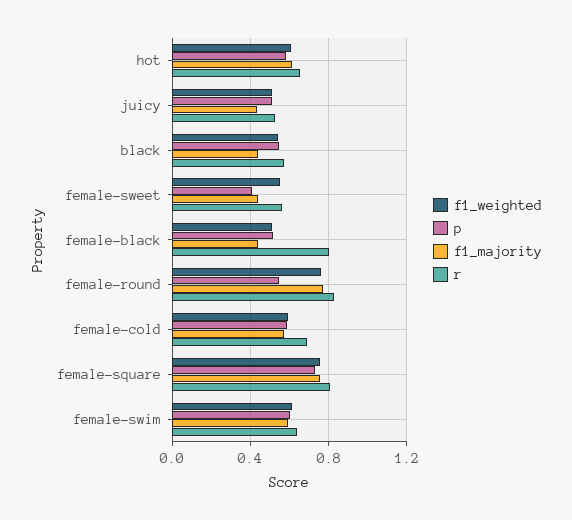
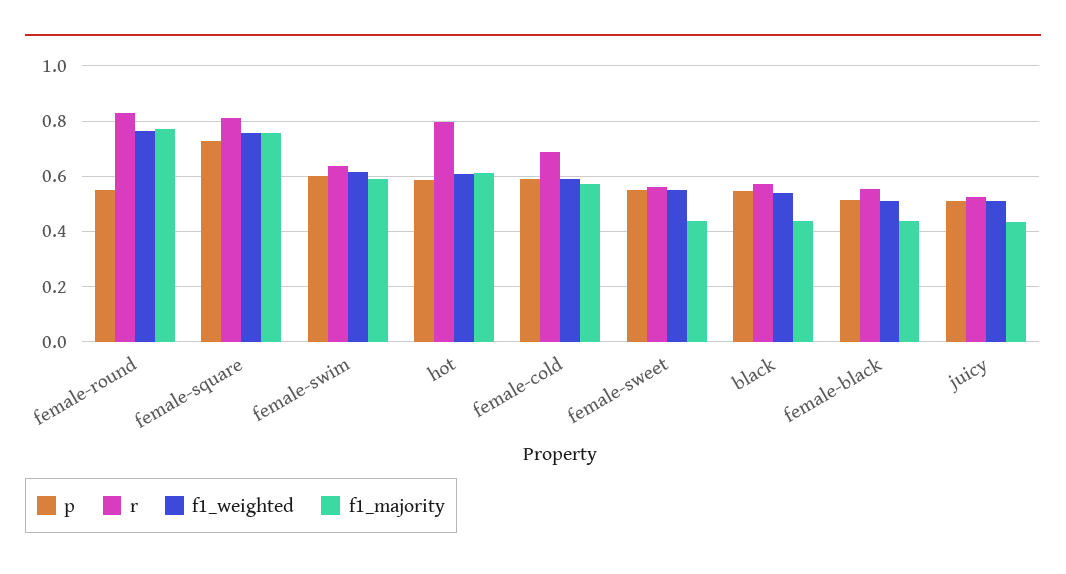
r, hot: 0.65 -> 0.8
p, female-sweet: 0.4 -> 0.55
r, female-black: 0.8 -> 0.55

